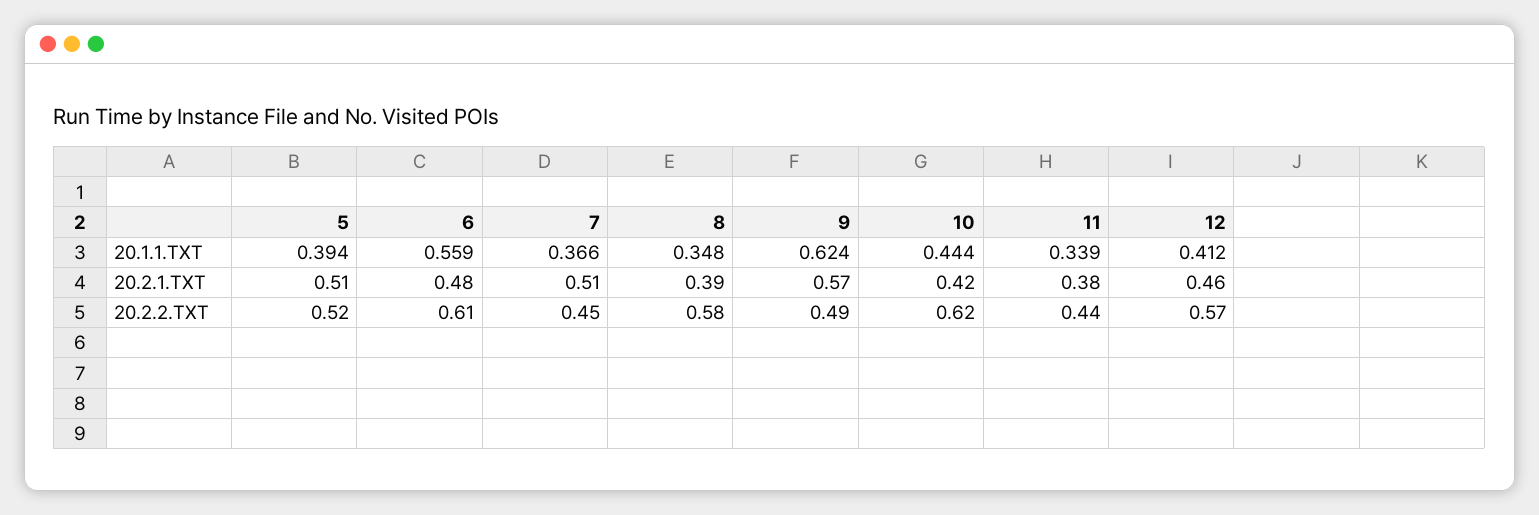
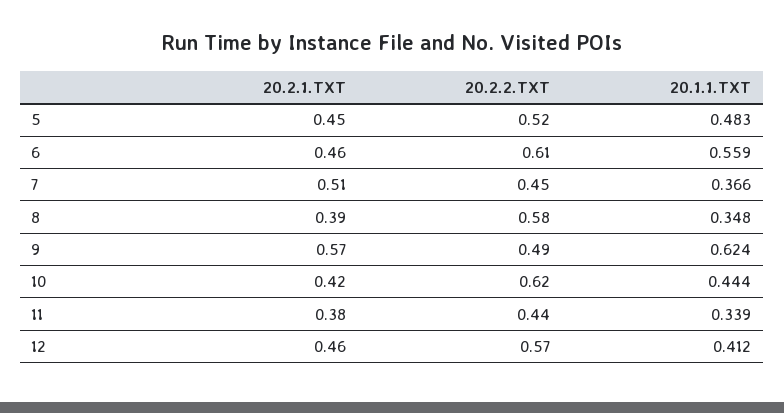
5, 20.1.1.TXT: 0.394 -> 0.483
5, 20.2.1.TXT: 0.51 -> 0.45
6, 20.2.1.TXT: 0.48 -> 0.46

